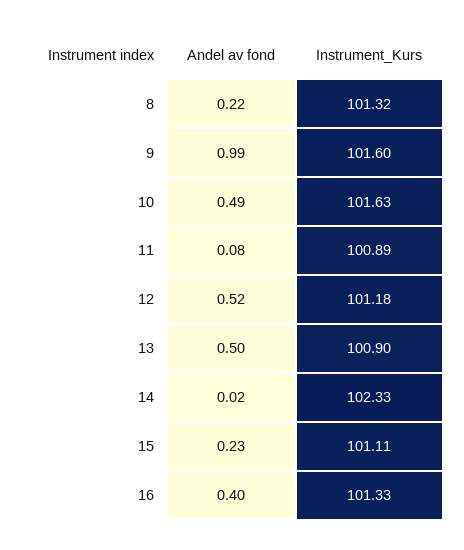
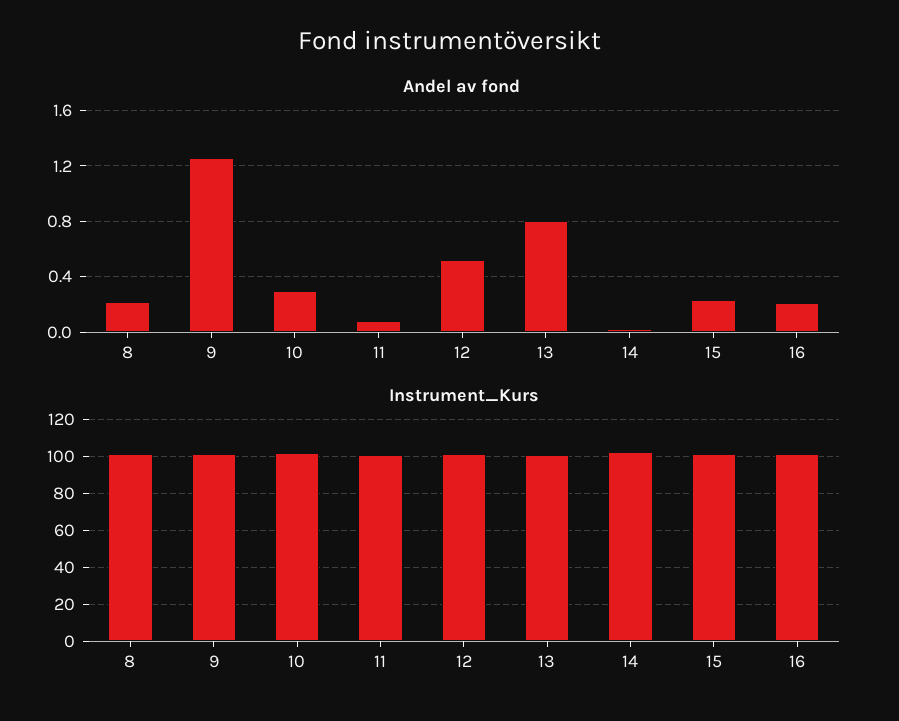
Andel av fond, 9: 0.99 -> 1.25
Andel av fond, 10: 0.49 -> 0.3
Andel av fond, 13: 0.5 -> 0.8
Andel av fond, 16: 0.4 -> 0.2

